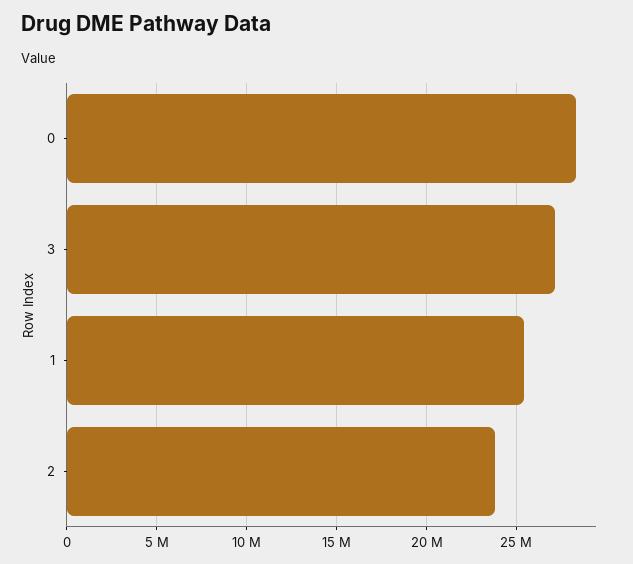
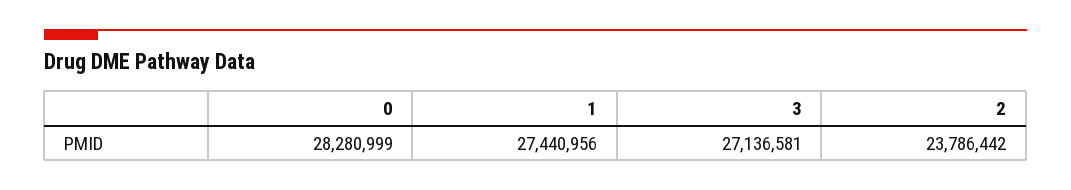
1: 25500000 -> 27440956

